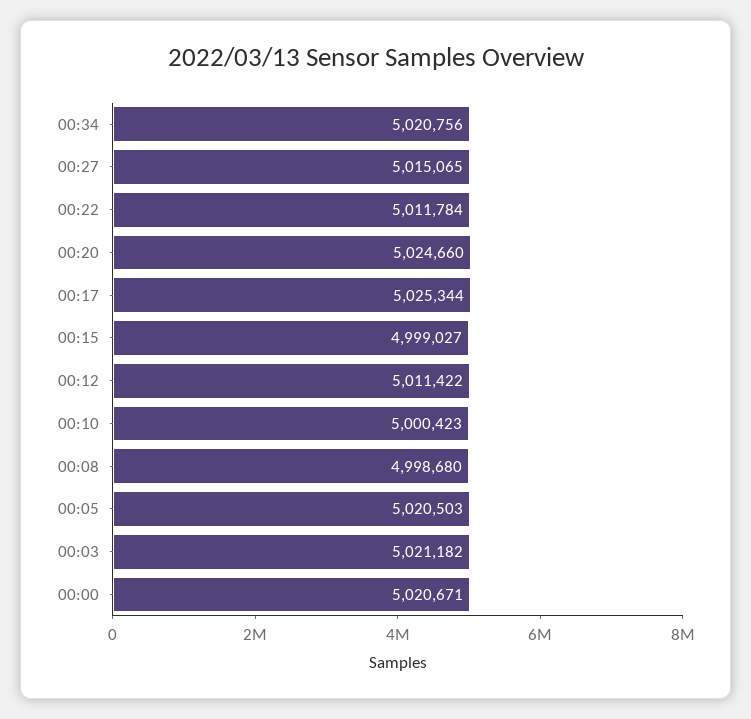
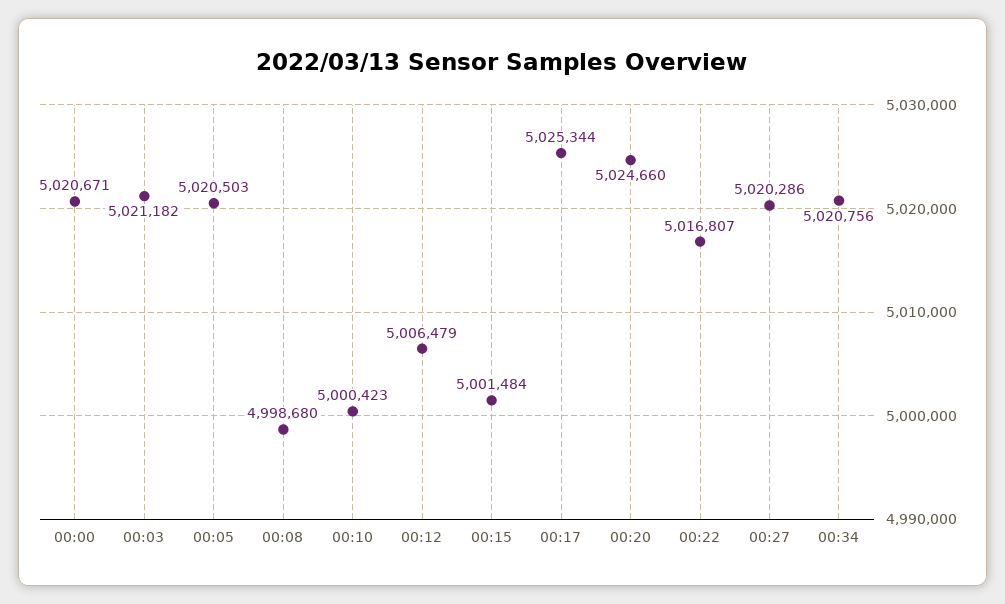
00:27: 5015065 -> 5020286
00:22: 5011784 -> 5016807
00:15: 4999027 -> 5001484
00:12: 5011422 -> 5006479

